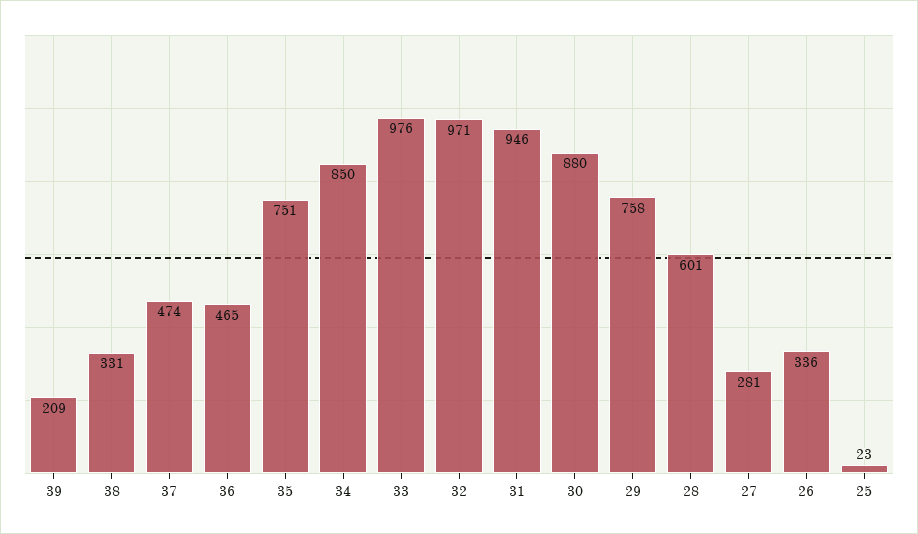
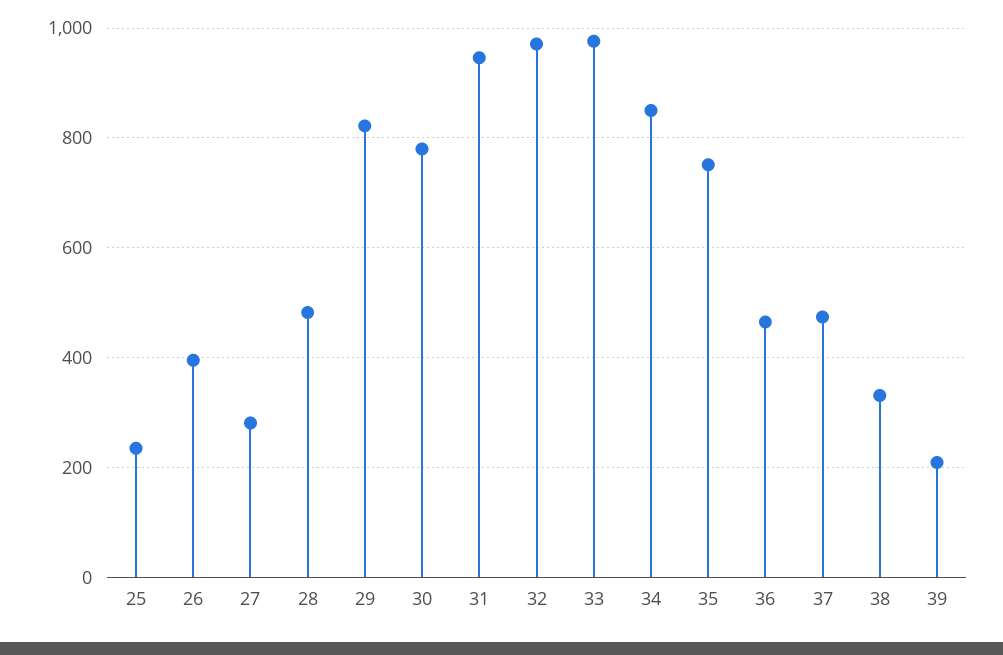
30: 880 -> 780
29: 758 -> 820
28: 601 -> 480
26: 336 -> 400
25: 23 -> 240

